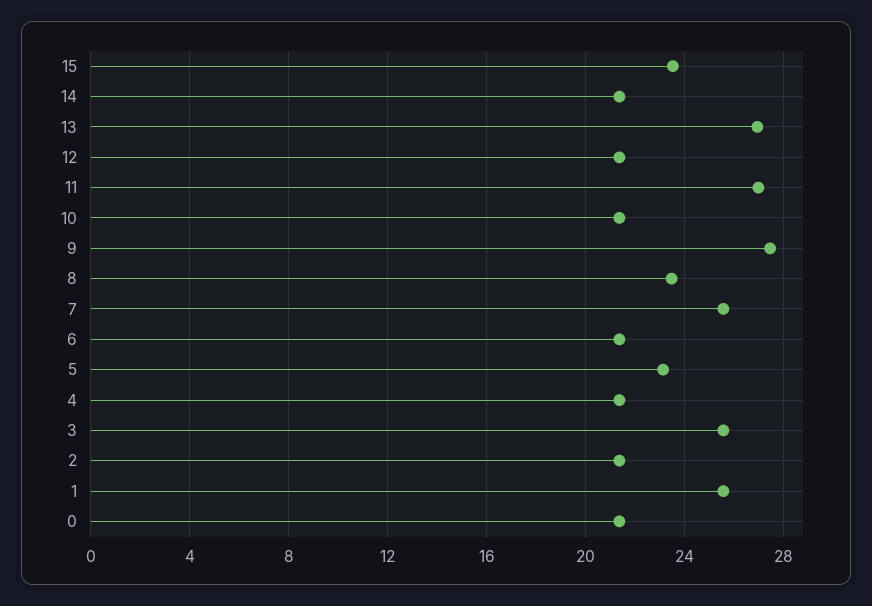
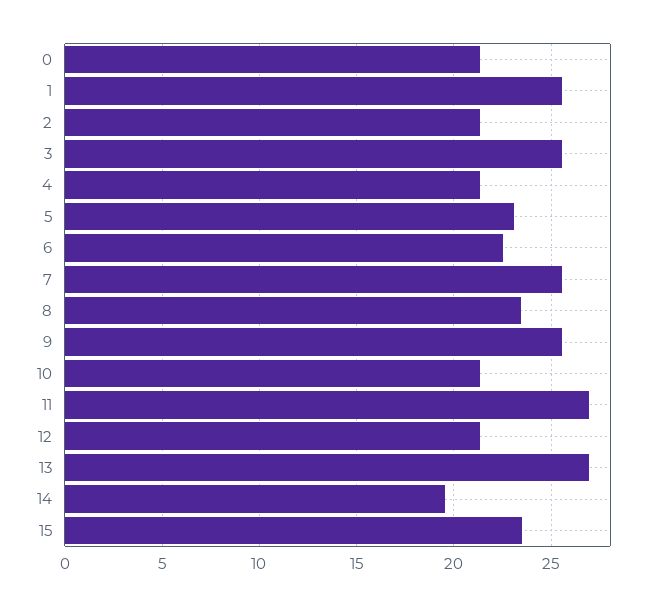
14: 21.5 -> 19.5
9: 27.5 -> 25.5
6: 21.5 -> 22.5

